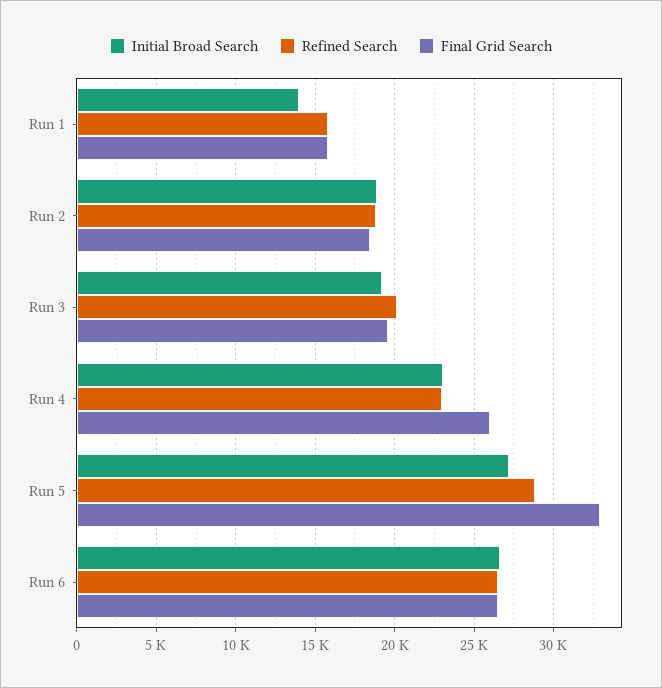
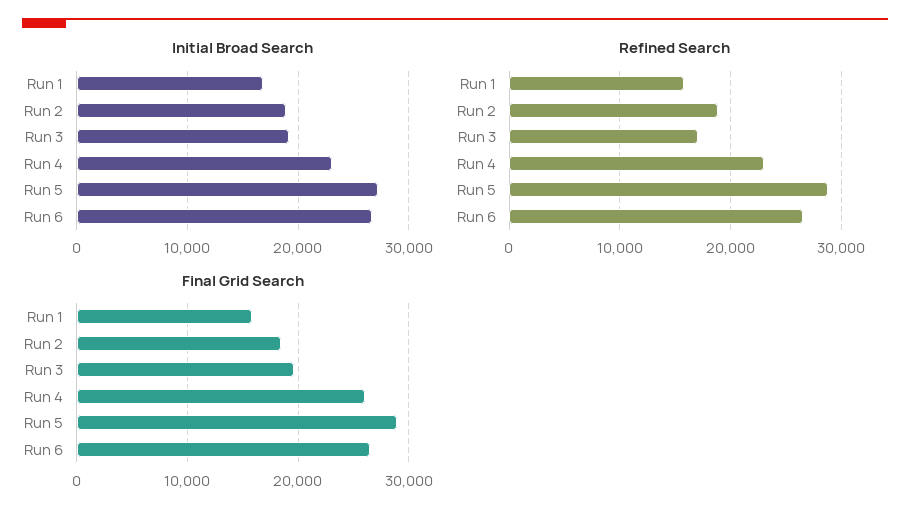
Initial Broad Search, Run 1: 14000 -> 17000
Refined Search, Run 3: 20000 -> 17000
Final Grid Search, Run 5: 33000 -> 29000

